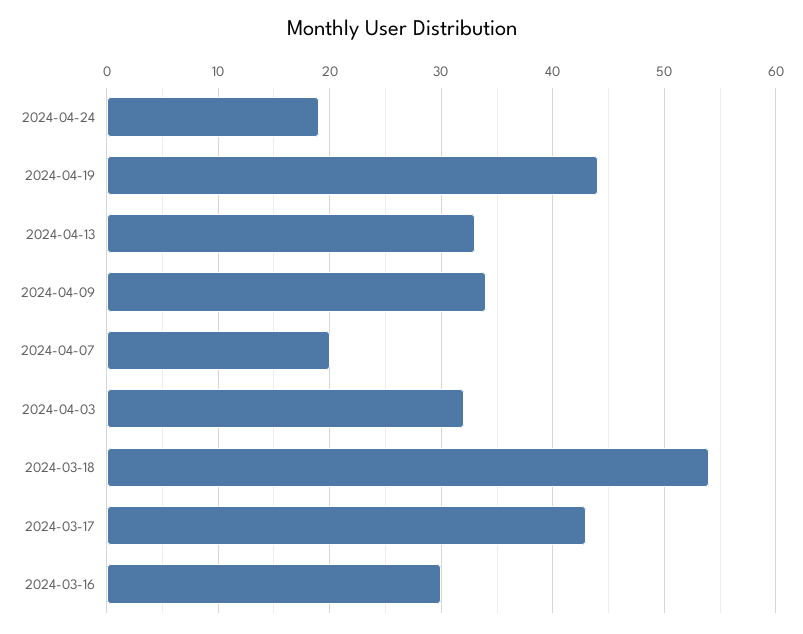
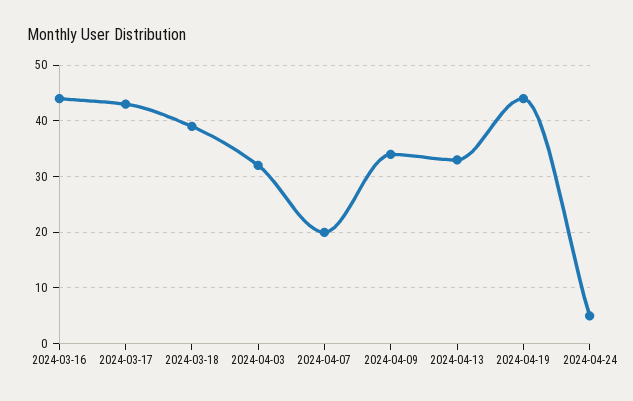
2024-04-24: 19 -> 5
2024-03-18: 54 -> 40
2024-03-16: 30 -> 45

